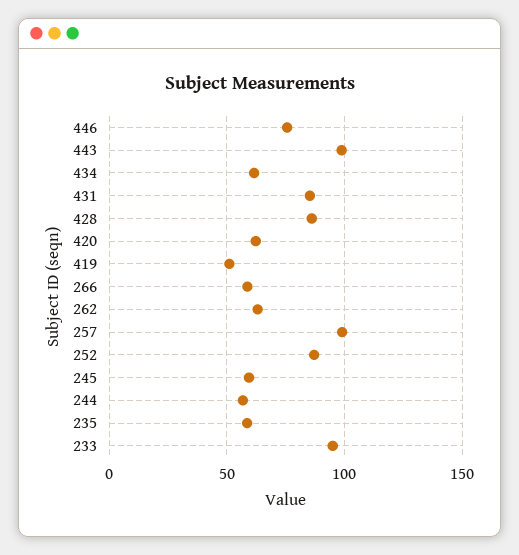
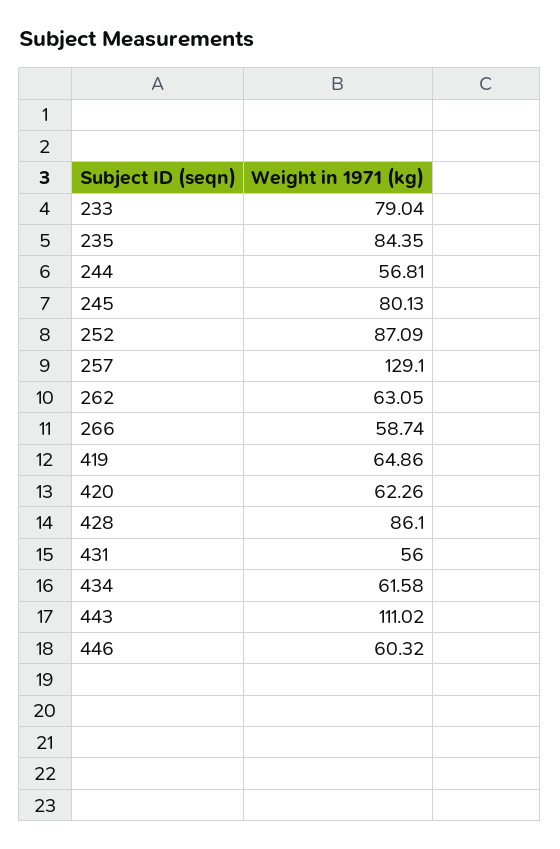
446: 75 -> 60.32
443: 100 -> 111.02
431: 85 -> 56
419: 50 -> 64.86
257: 100 -> 129.1
245: 60 -> 80.13
235: 60 -> 84.35
233: 95 -> 79.04

